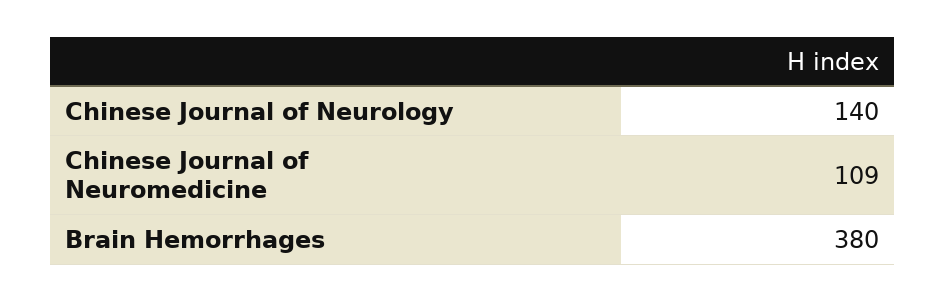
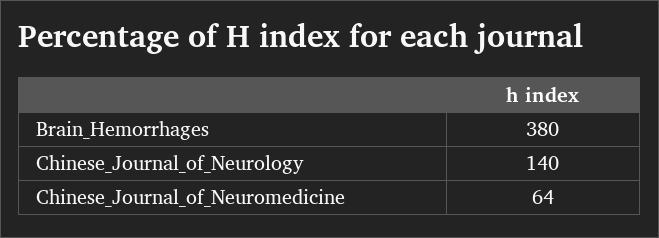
Chinese Journal of Neuromedicine: 109 -> 64

